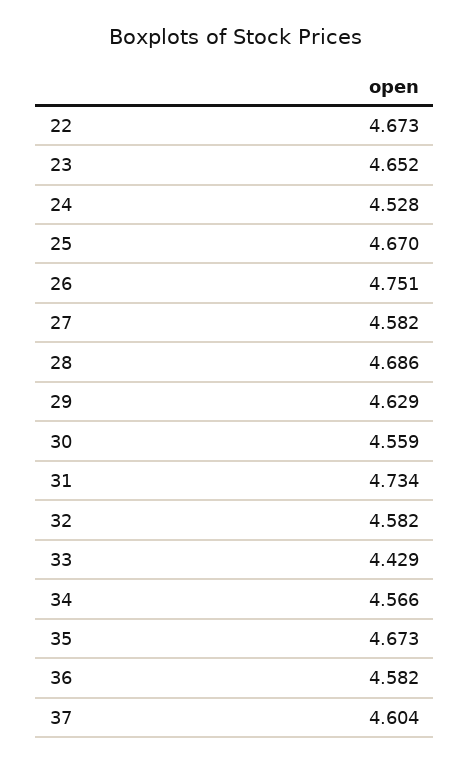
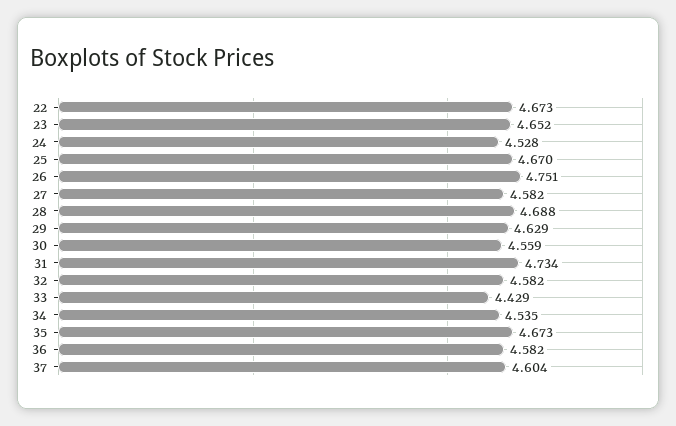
28: 4.686 -> 4.688
34: 4.566 -> 4.535

